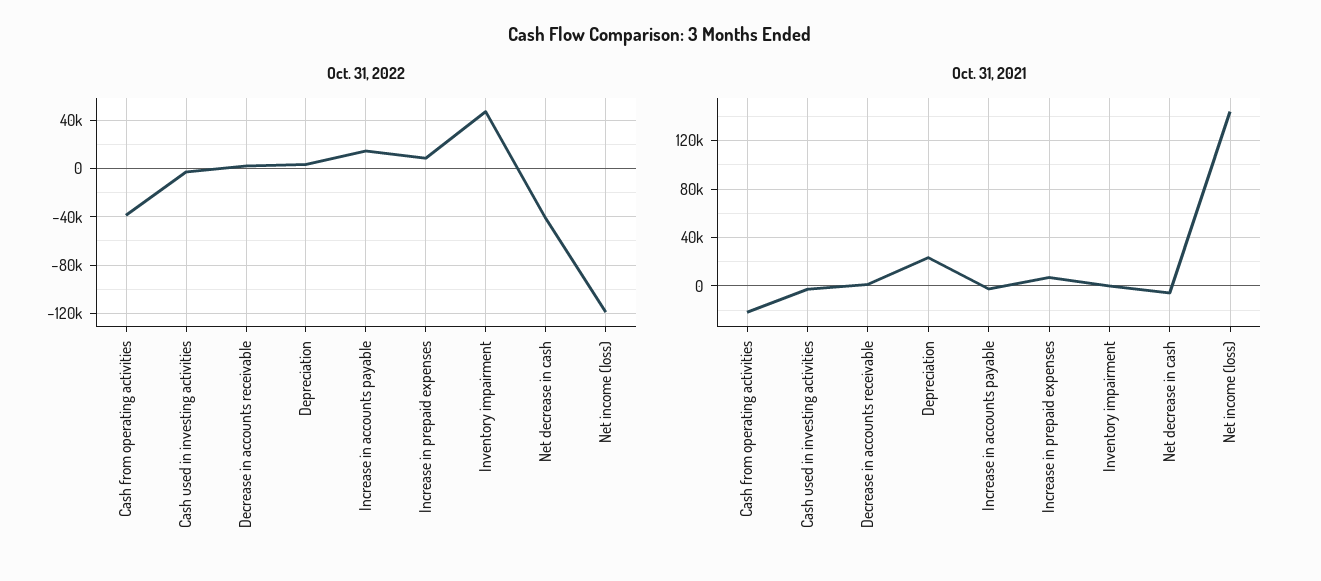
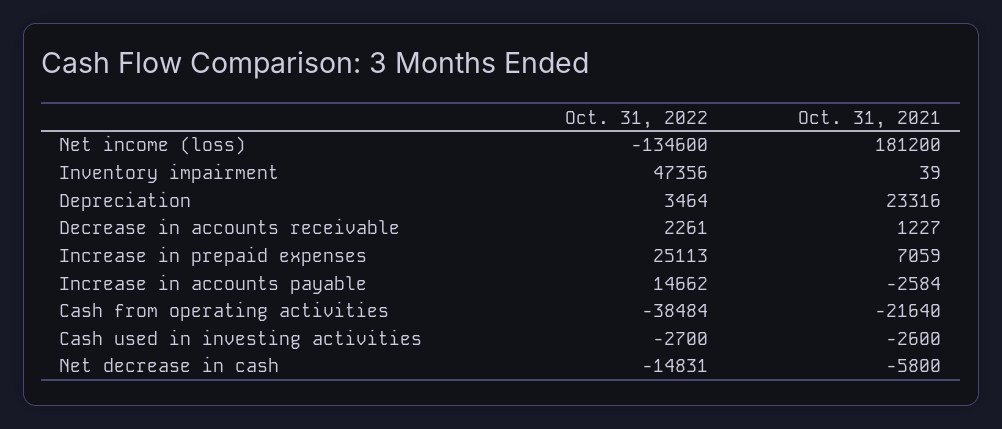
Oct. 31, 2022, Increase in prepaid expenses: 10000 -> 25113
Oct. 31, 2022, Net decrease in cash: -40000 -> -14831
Oct. 31, 2022, Net income (loss): -120000 -> -134600
Oct. 31, 2021, Net income (loss): 145000 -> 181200

